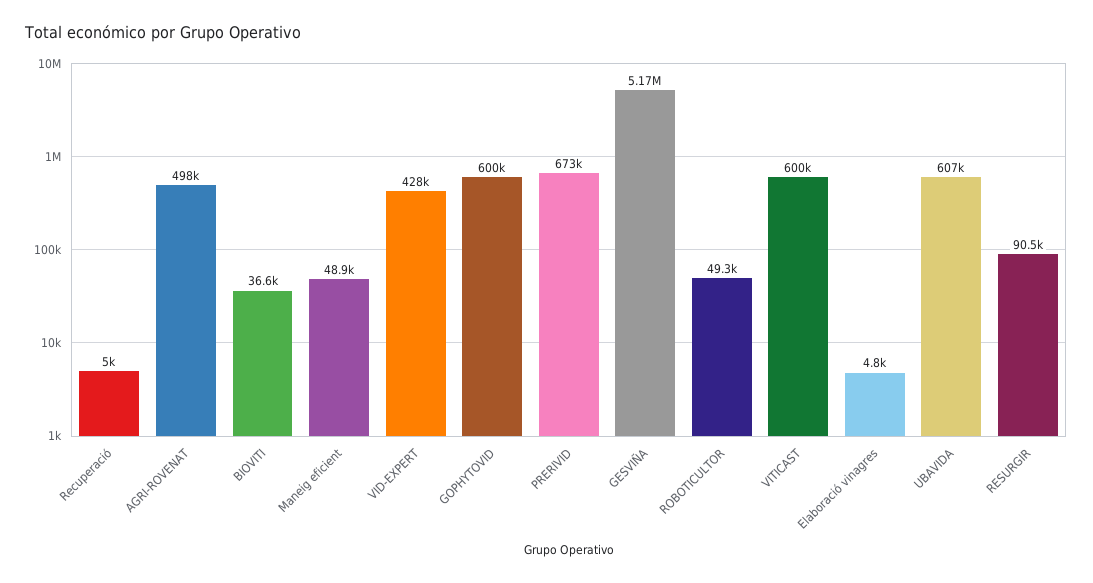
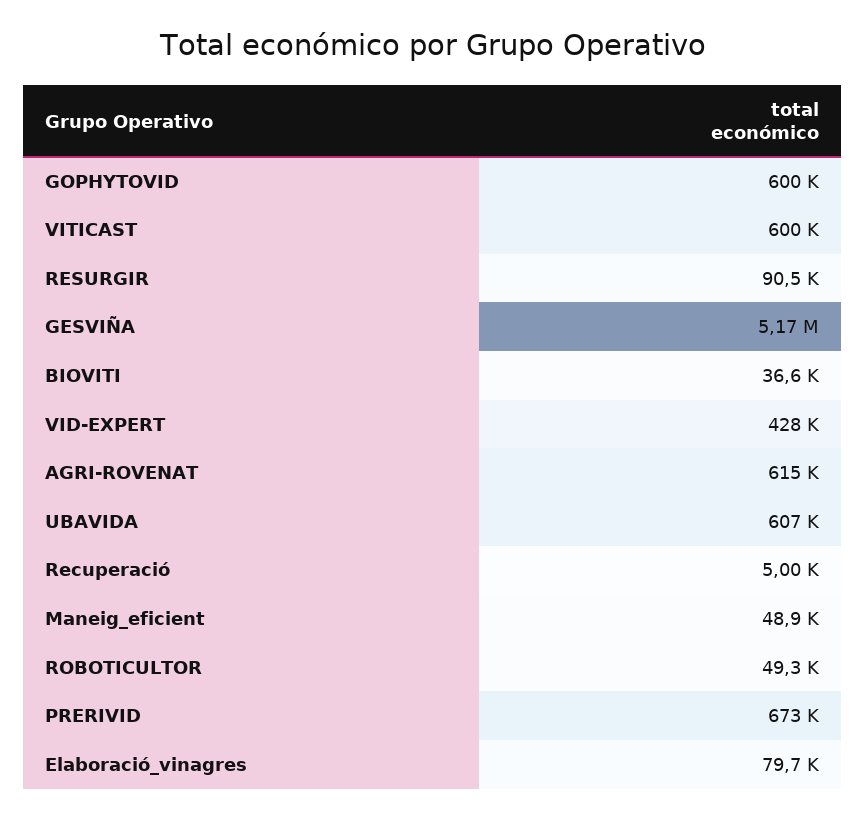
AGRI-ROVENAT: 498000 -> 615000
Elaboració vinagres: 4800 -> 79700

